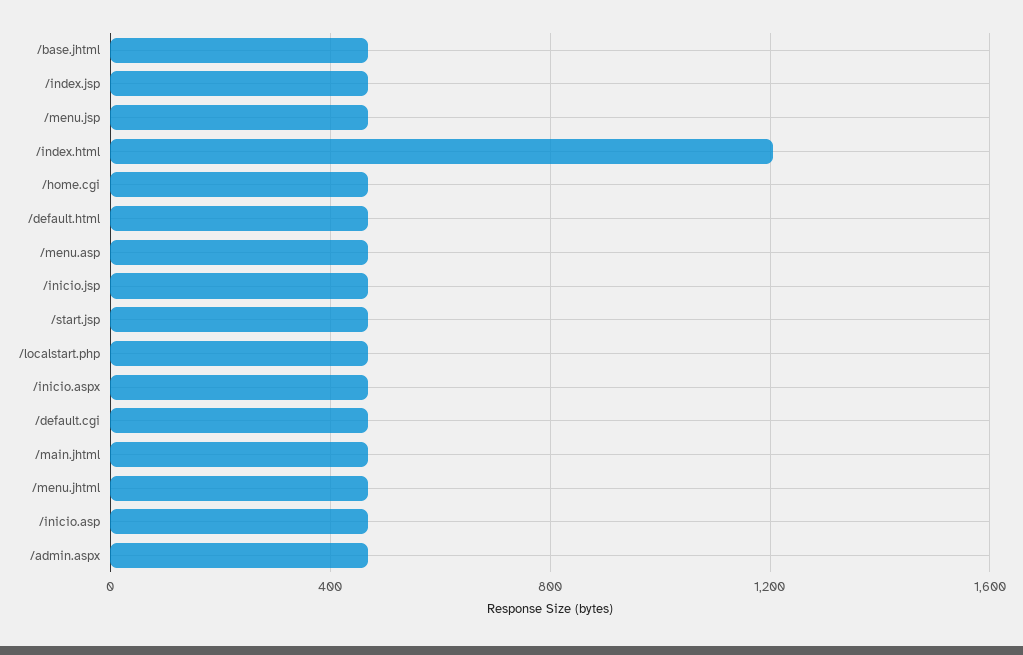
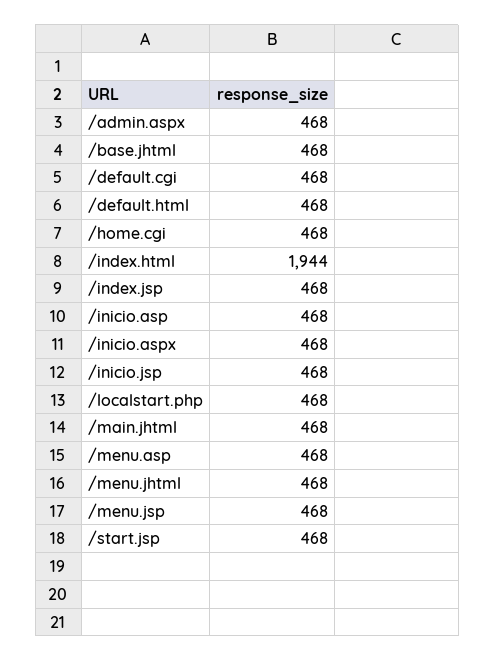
/index.html: 1200 -> 1944

